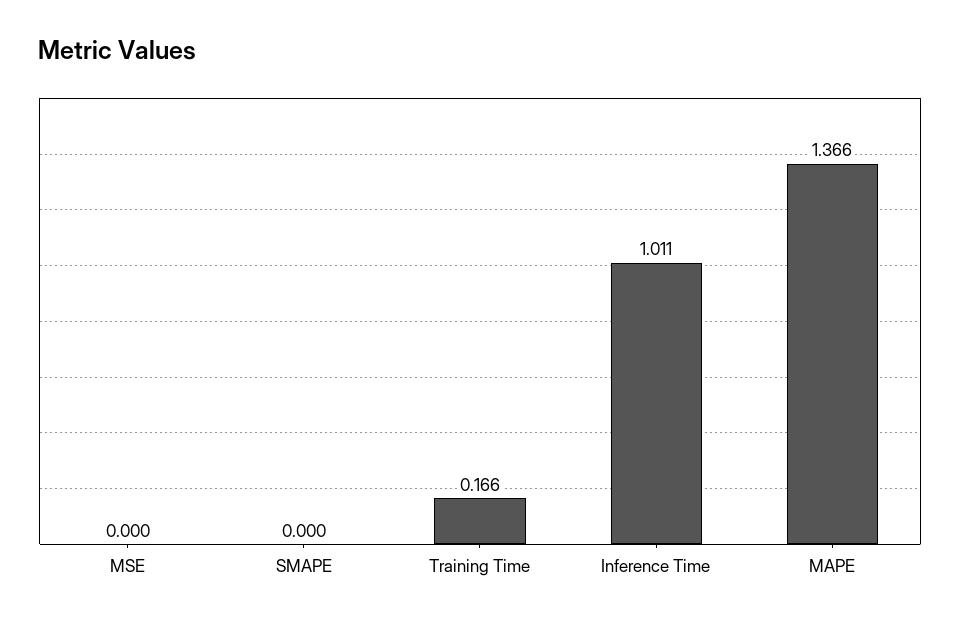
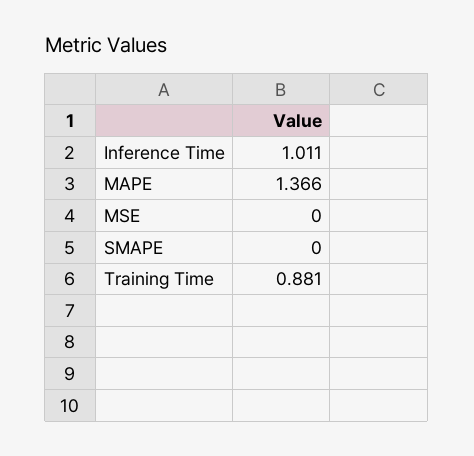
Training Time: 0.166 -> 0.881

